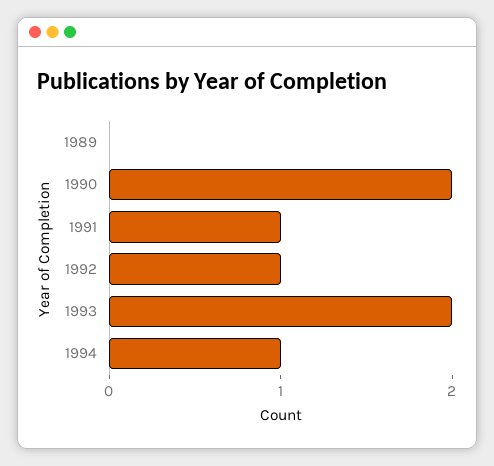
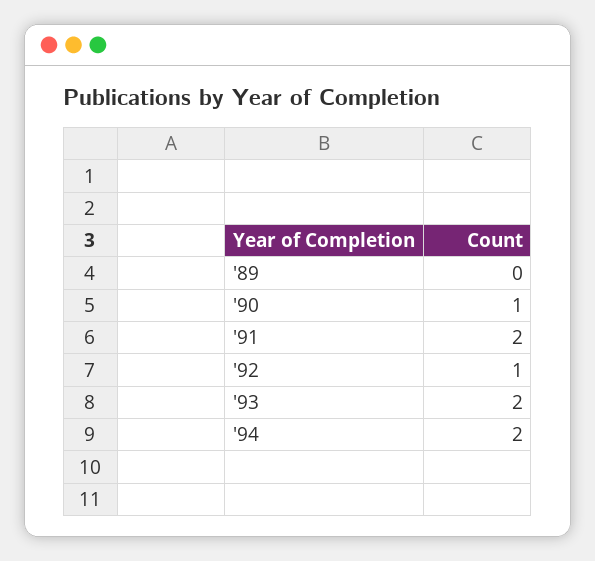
1990: 2 -> 1
1991: 1 -> 2
1994: 1 -> 2

